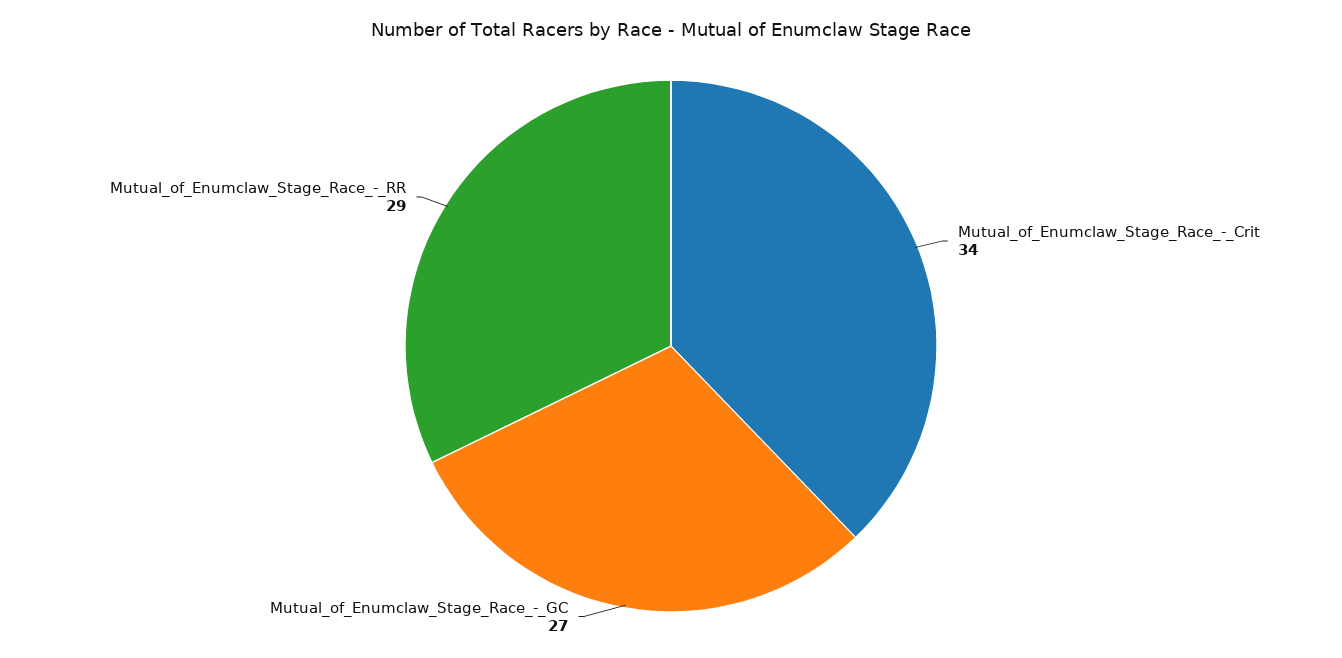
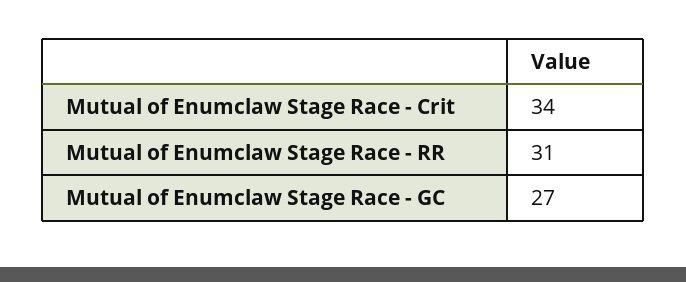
Mutual_of_Enumclaw_Stage_Race_-_RR: 29 -> 31

